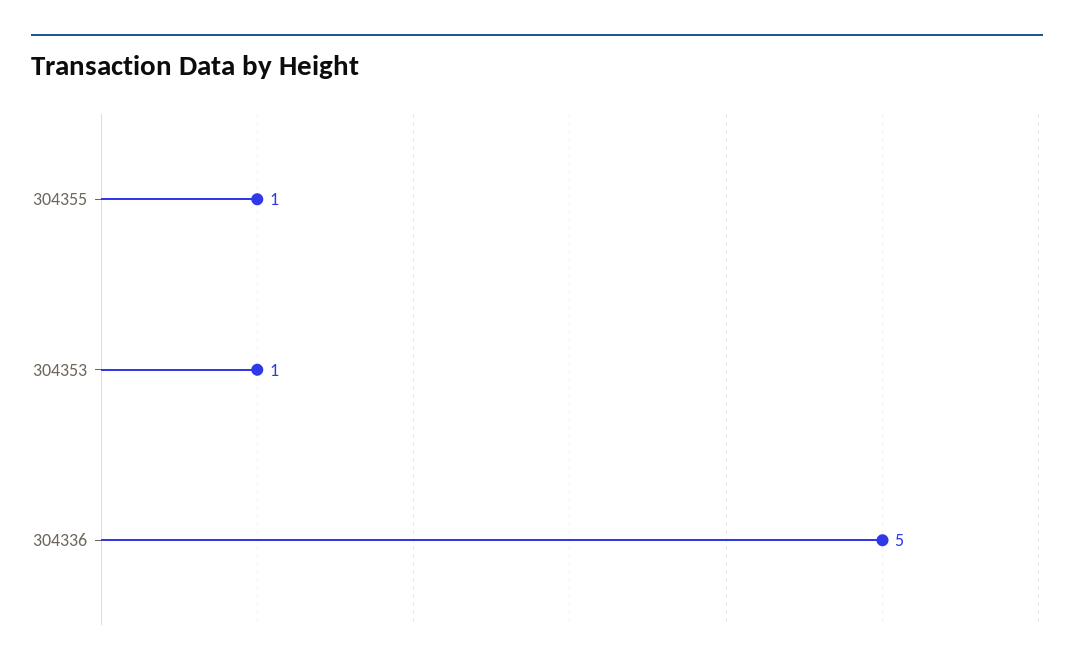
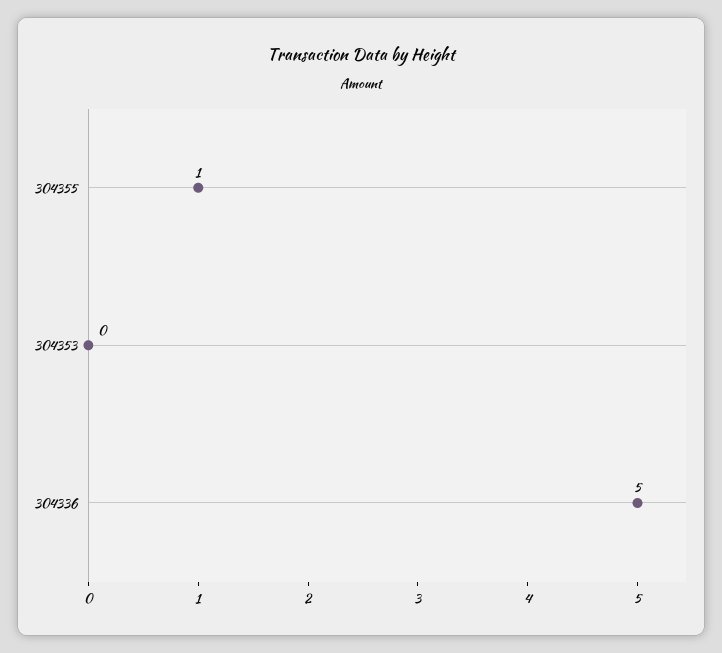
304353: 1 -> 0

